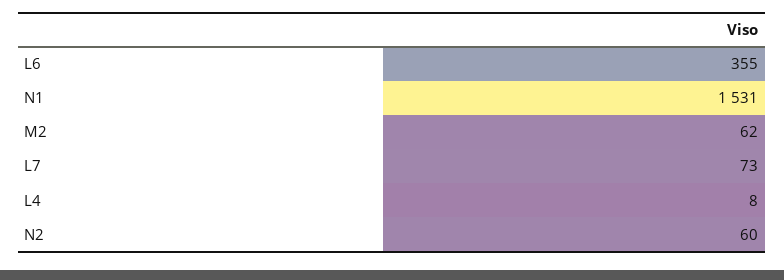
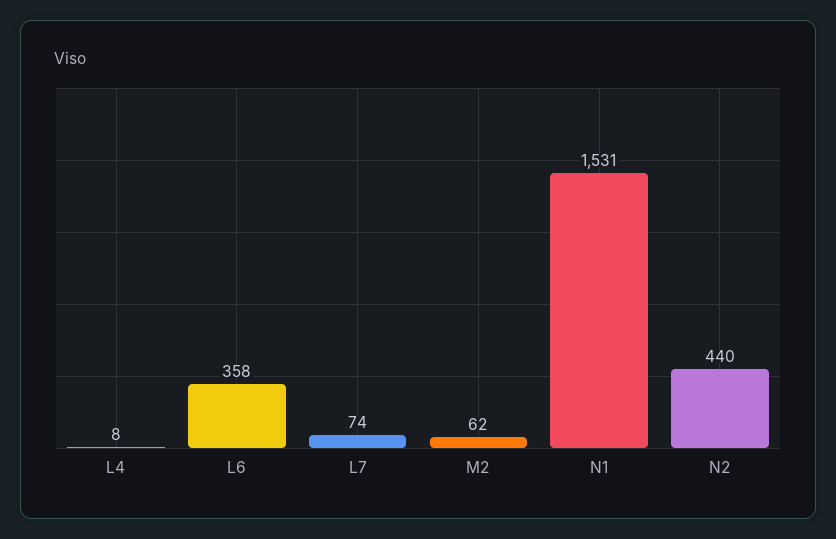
L6: 355 -> 358
L7: 73 -> 74
N2: 60 -> 440

